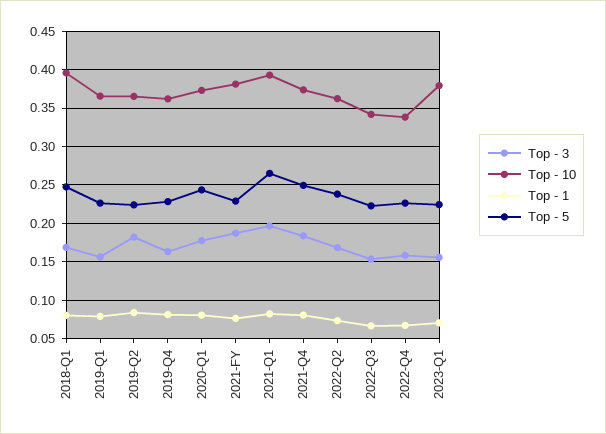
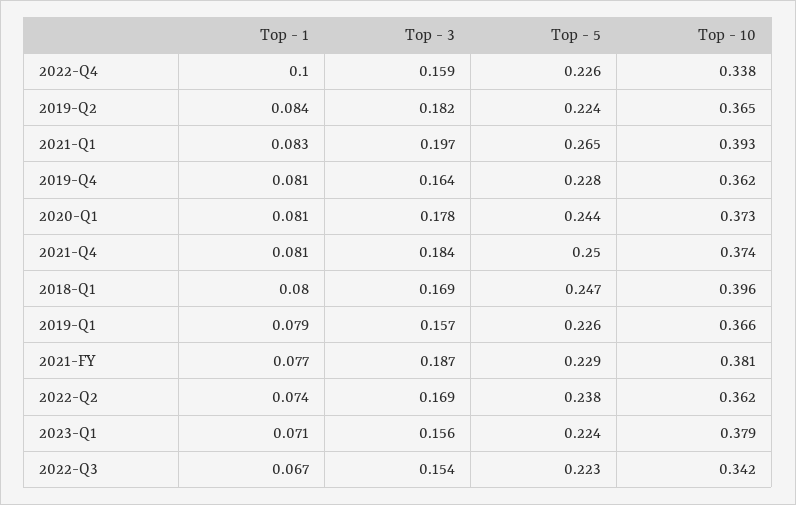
Top - 1, 2022-Q4: 0.07 -> 0.1

